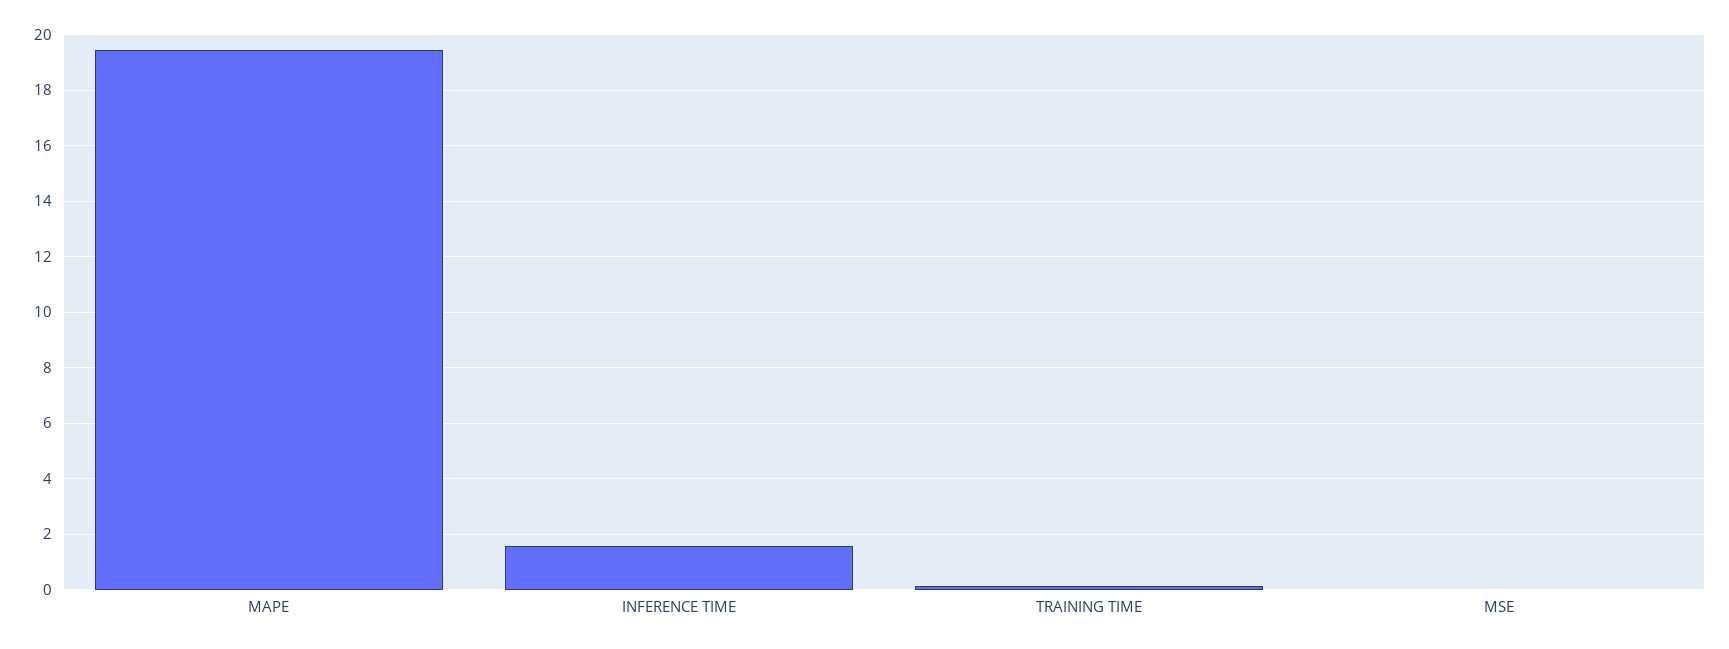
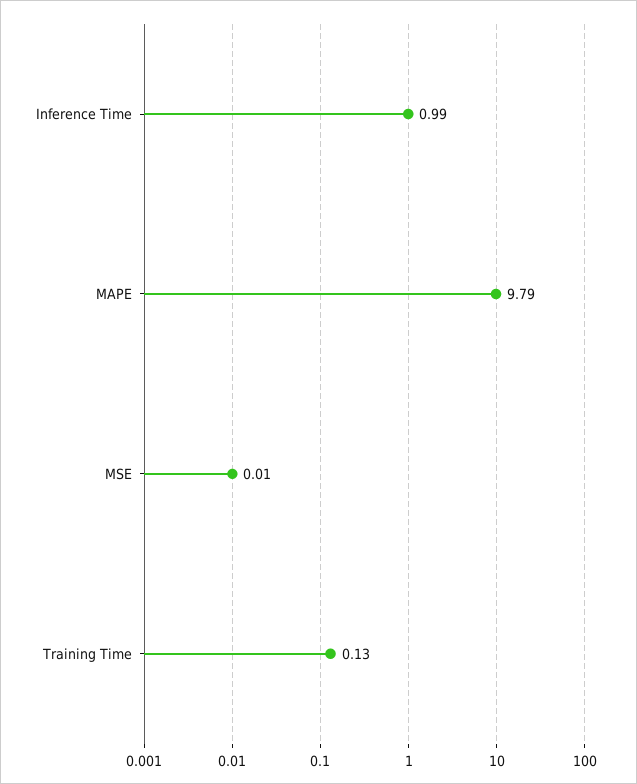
MAPE: 19.5 -> 9.79
INFERENCE TIME: 1.5 -> 0.99

